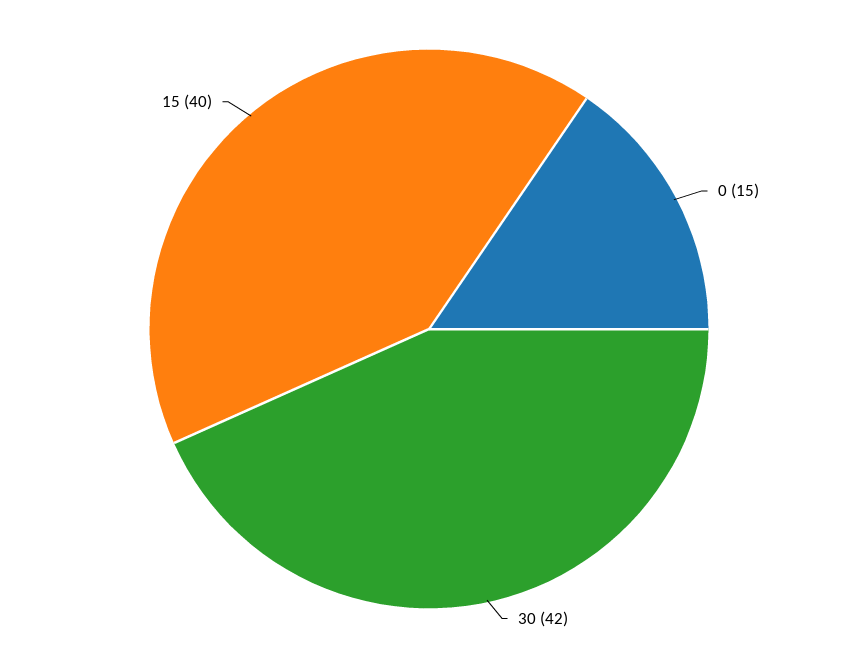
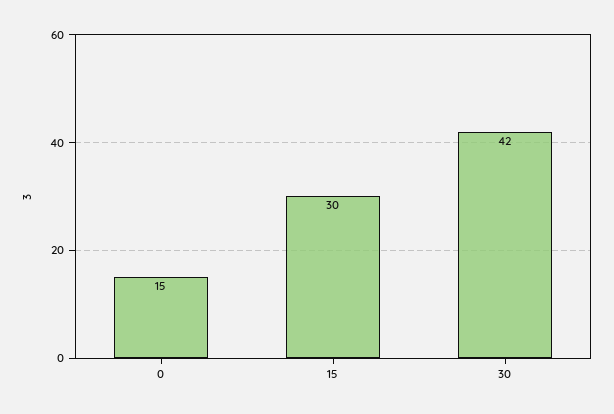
15: 40 -> 30

